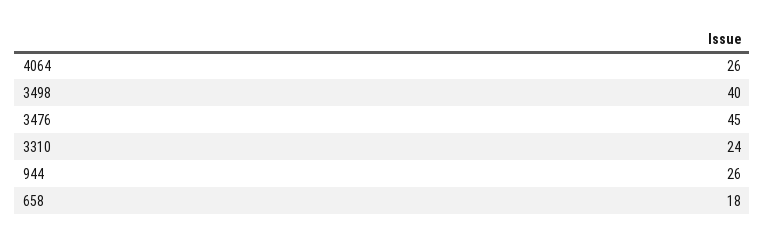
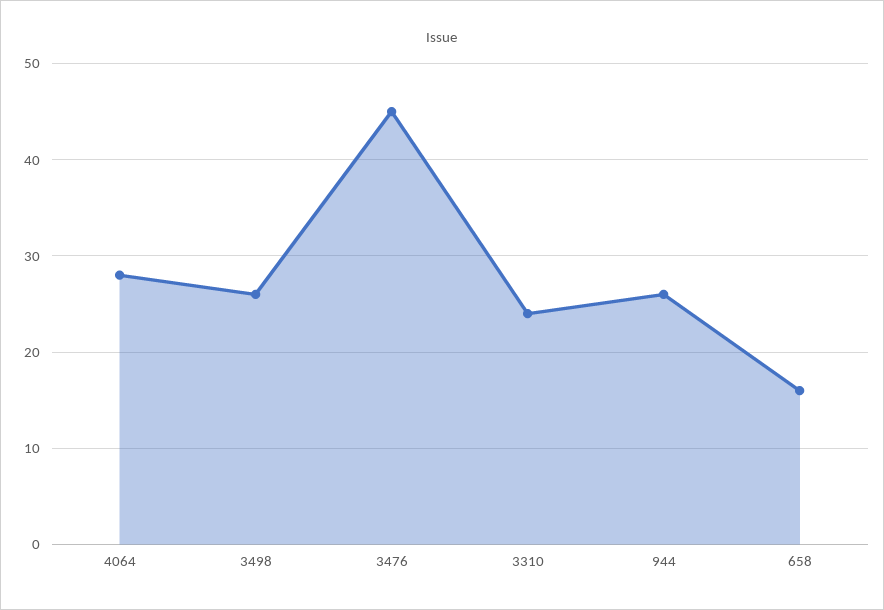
4064: 26 -> 28
3498: 40 -> 26
658: 18 -> 16

